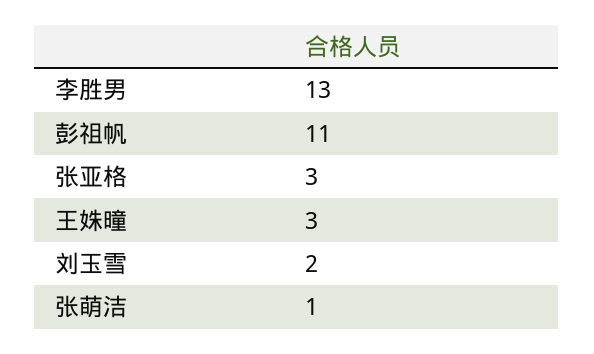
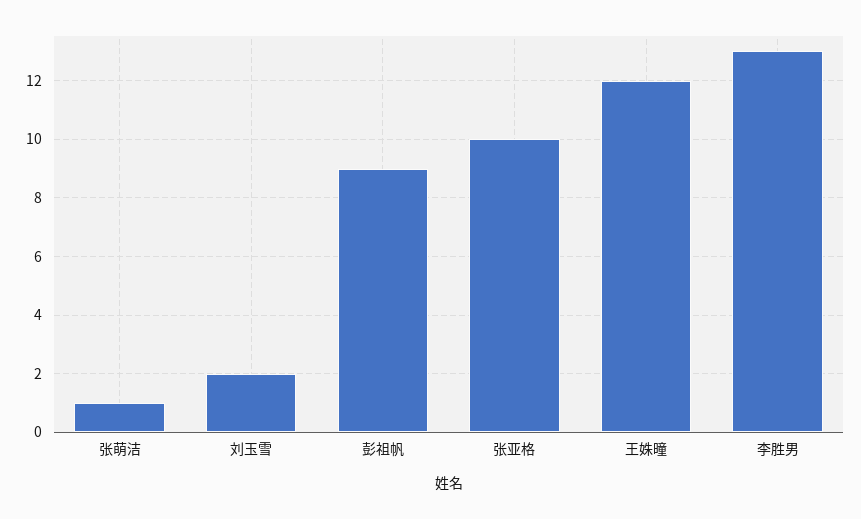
彭祖帆: 11 -> 9
张亚格: 3 -> 10
王姝曈: 3 -> 12

